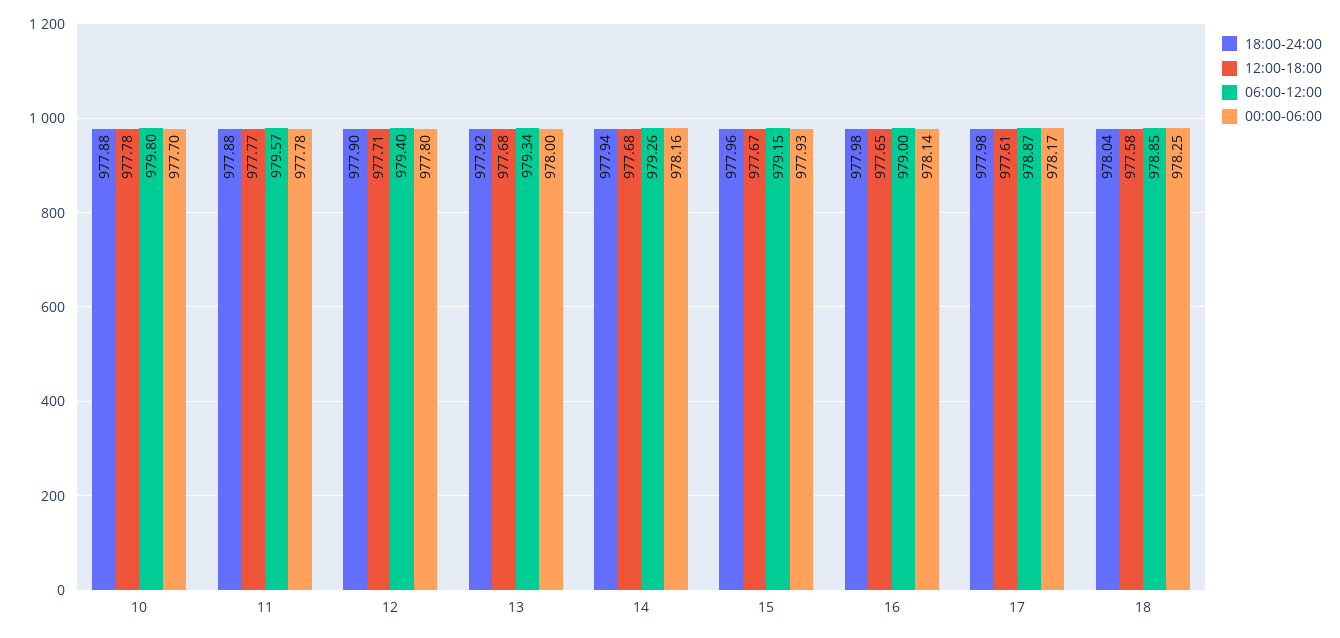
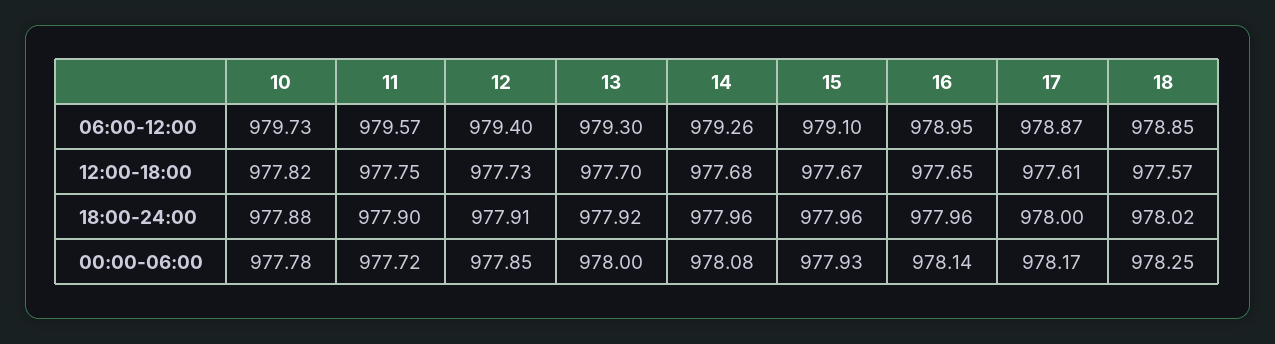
12:00-18:00, 10: 977.78 -> 977.82
06:00-12:00, 10: 979.8 -> 979.73
00:00-06:00, 10: 977.7 -> 977.78
18:00-24:00, 11: 977.88 -> 977.9
12:00-18:00, 11: 977.77 -> 977.75
00:00-06:00, 11: 977.78 -> 977.72
18:00-24:00, 12: 977.9 -> 977.91
12:00-18:00, 12: 977.71 -> 977.73
00:00-06:00, 12: 977.8 -> 977.85
12:00-18:00, 13: 977.68 -> 977.7
06:00-12:00, 13: 979.34 -> 979.3
18:00-24:00, 14: 977.94 -> 977.96
00:00-06:00, 14: 978.16 -> 978.08
06:00-12:00, 15: 979.15 -> 979.1
18:00-24:00, 16: 977.98 -> 977.96
06:00-12:00, 16: 979 -> 978.95
18:00-24:00, 17: 977.98 -> 978
18:00-24:00, 18: 978.04 -> 978.02
12:00-18:00, 18: 977.58 -> 977.57

